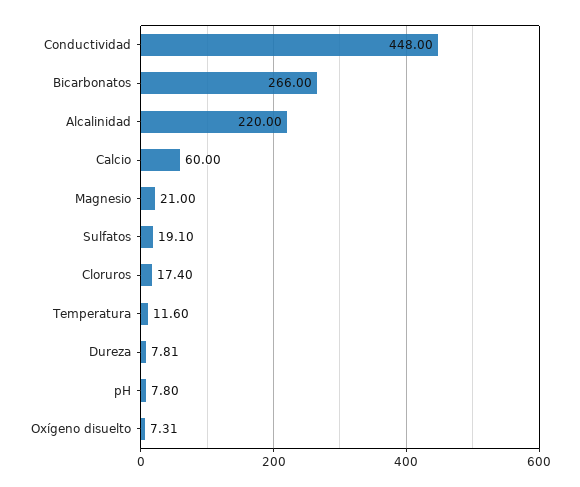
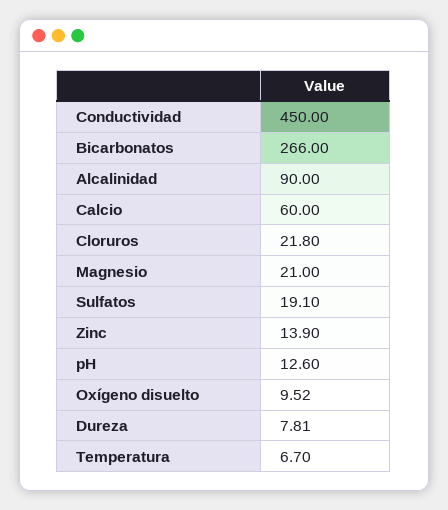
Conductividad: 448 -> 450
Alcalinidad: 220 -> 90
Cloruros: 17.4 -> 21.8
Temperatura: 11.6 -> 6.7
pH: 7.8 -> 12.6
Oxígeno disuelto: 7.31 -> 9.52
Zinc: none -> 13.9

